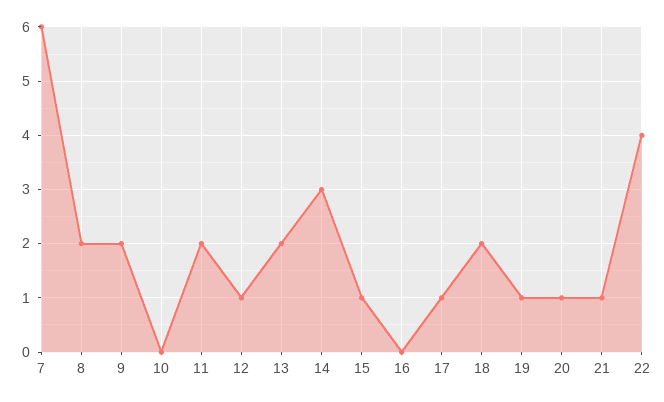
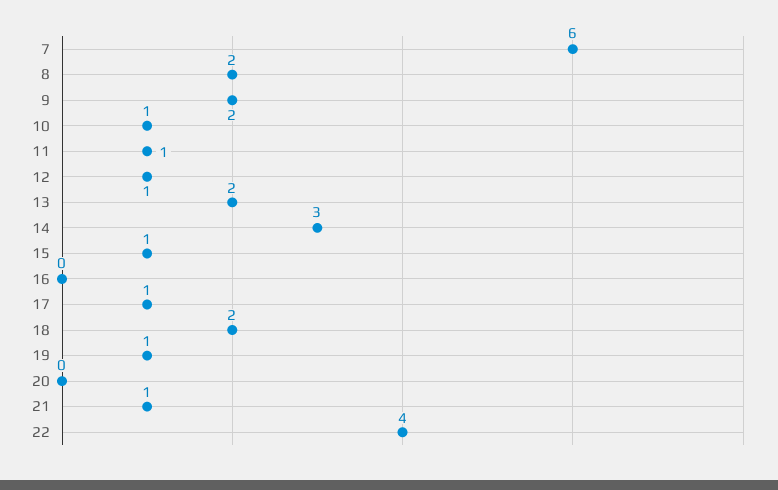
10: 0 -> 1
11: 2 -> 1
20: 1 -> 0

